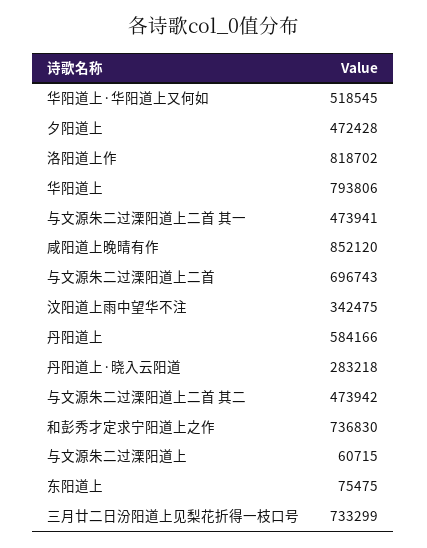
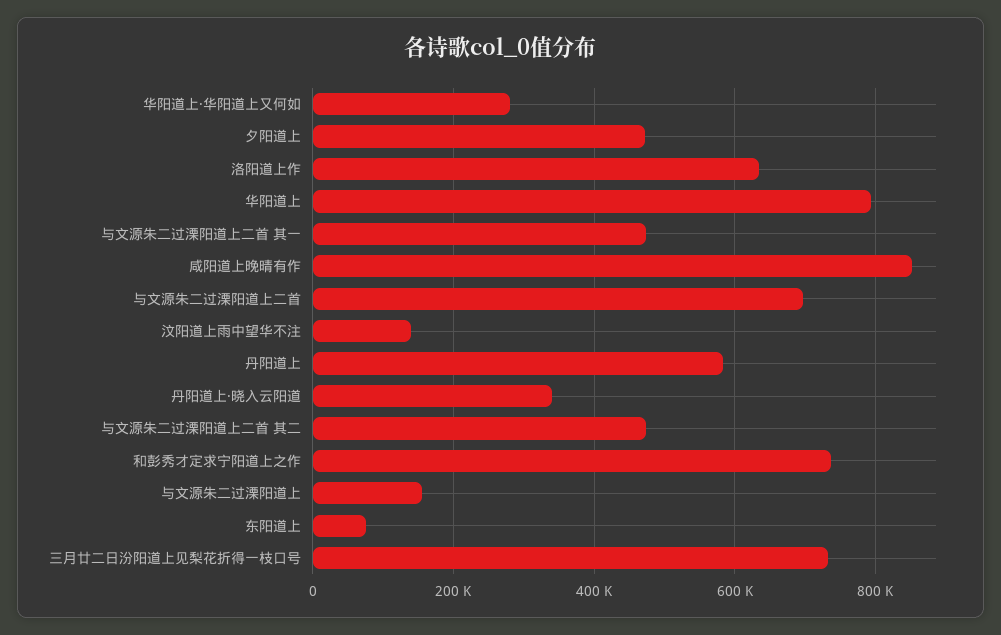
华阳道上·华阳道上又何如: 518545 -> 280000
洛阳道上作: 818702 -> 640000
汶阳道上雨中望华不注: 342475 -> 140000
丹阳道上·晓入云阳道: 283218 -> 340000
与文源朱二过溧阳道上: 60715 -> 160000

